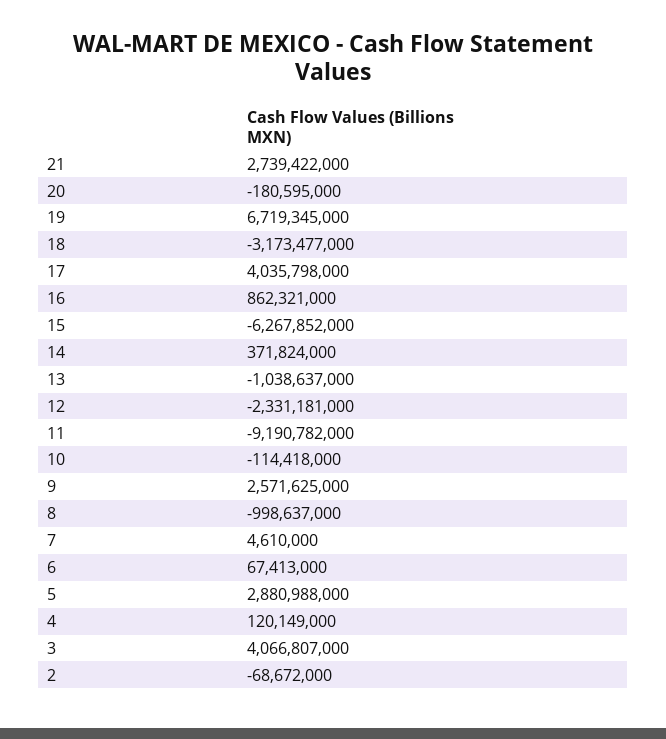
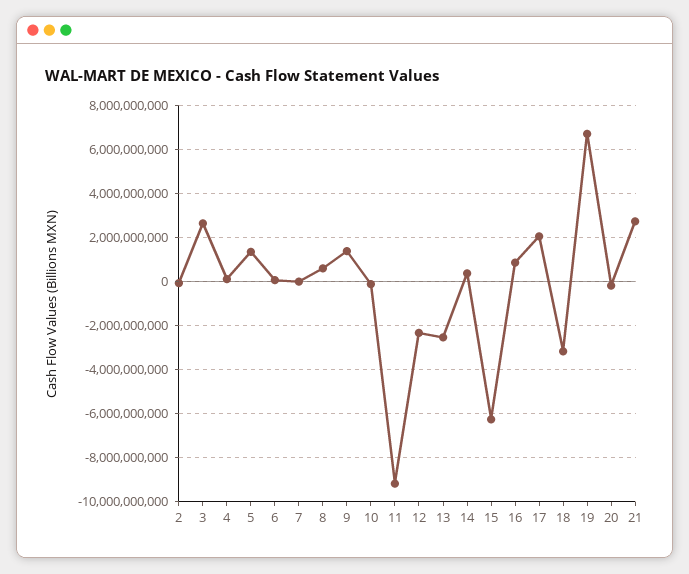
17: 4035798000 -> 2000000000
13: -1038637000 -> -2500000000
9: 2571625000 -> 1500000000
8: -998637000 -> 500000000
5: 2880988000 -> 1500000000
3: 4066807000 -> 2500000000

